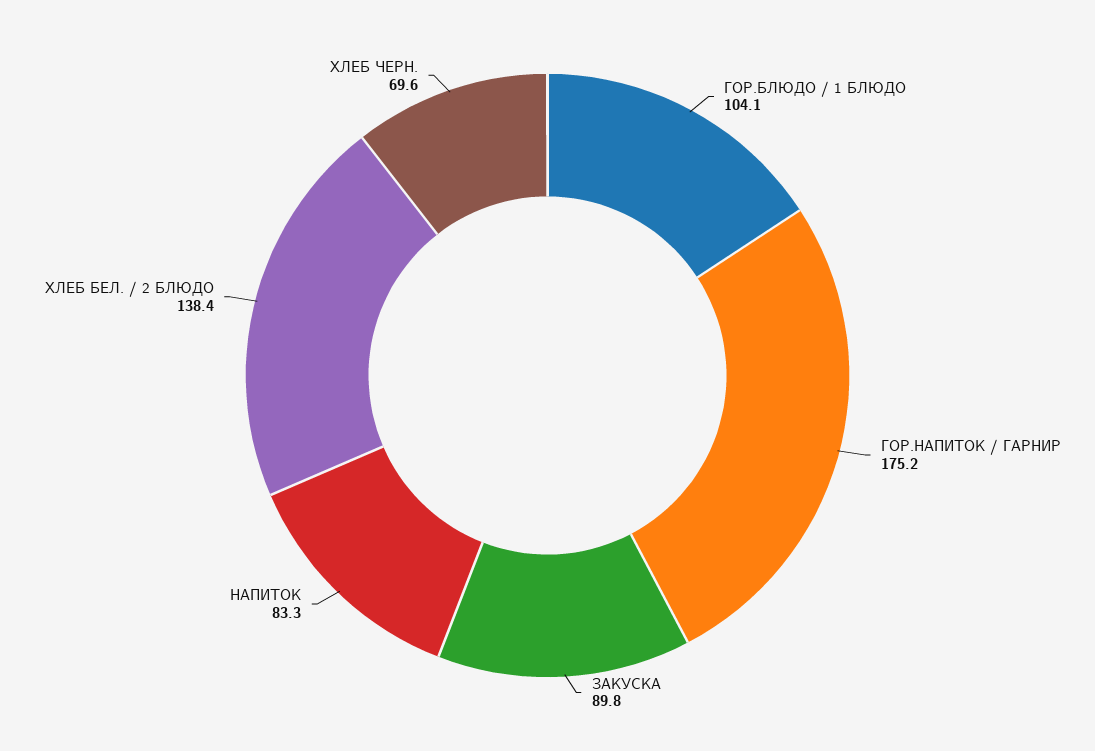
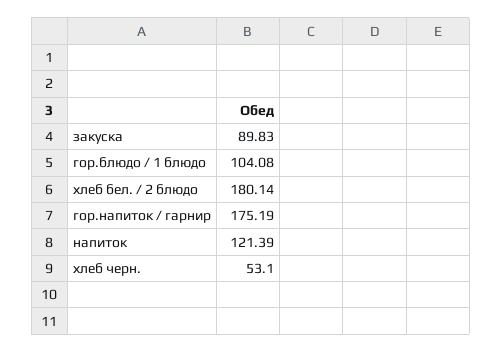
НАПИТОК: 83.3 -> 121.39
ХЛЕБ БЕЛ. / 2 БЛЮДО: 138.4 -> 180.14
ХЛЕБ ЧЕРН.: 69.6 -> 53.1

